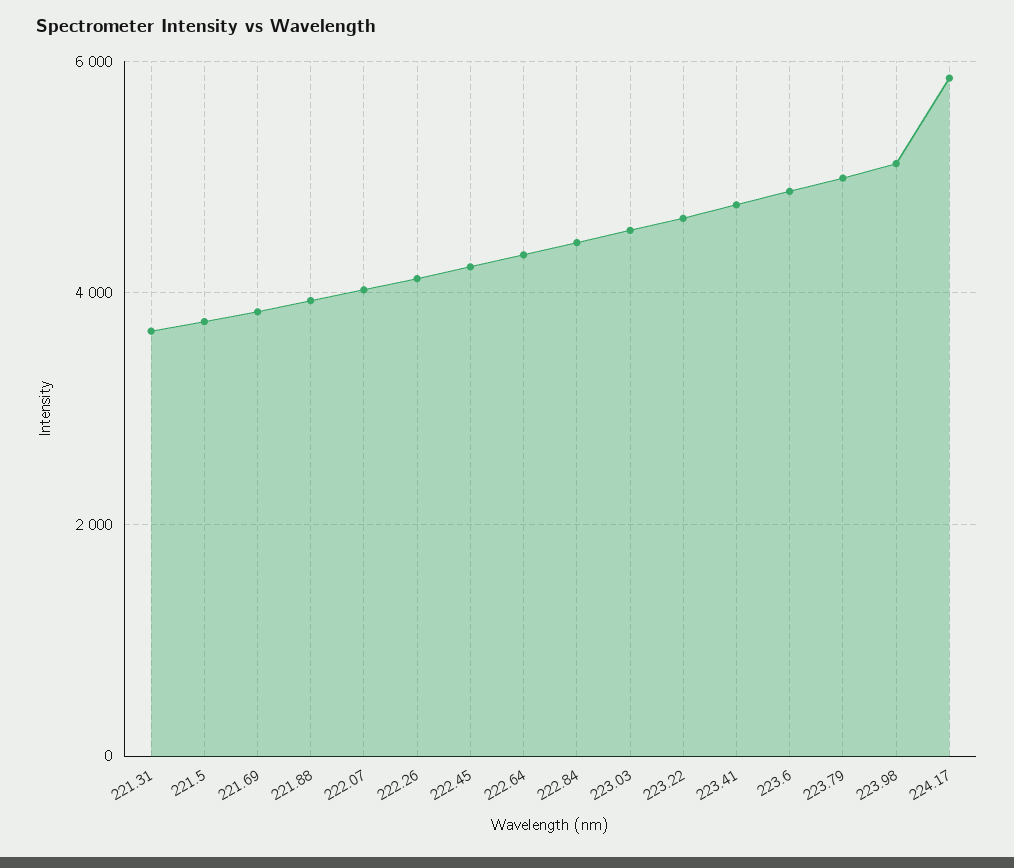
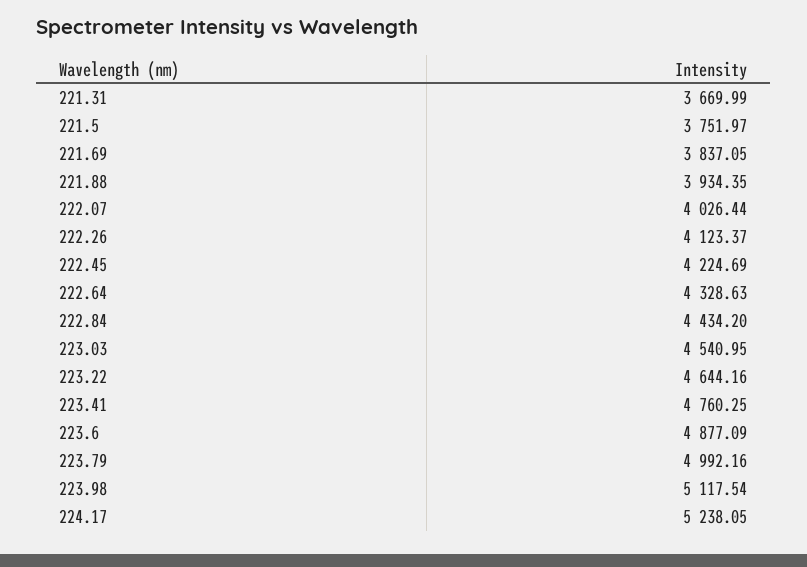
224.17: 5800 -> 5238.05

